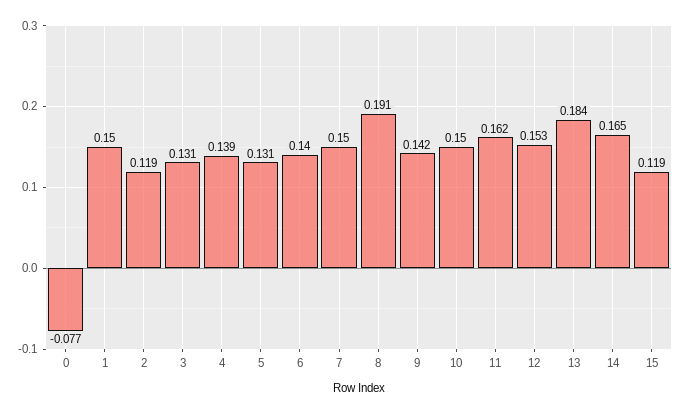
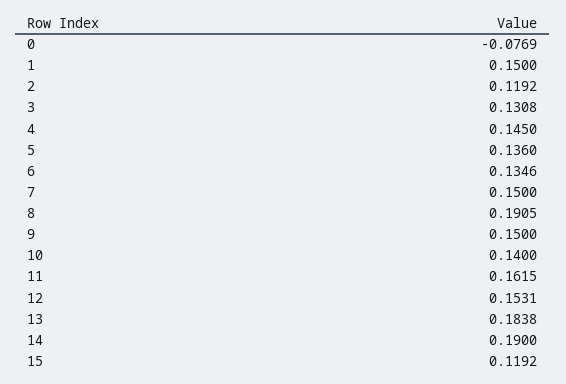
4: 0.139 -> 0.145
5: 0.131 -> 0.136
6: 0.14 -> 0.1346
9: 0.142 -> 0.15
10: 0.15 -> 0.14
14: 0.165 -> 0.19

